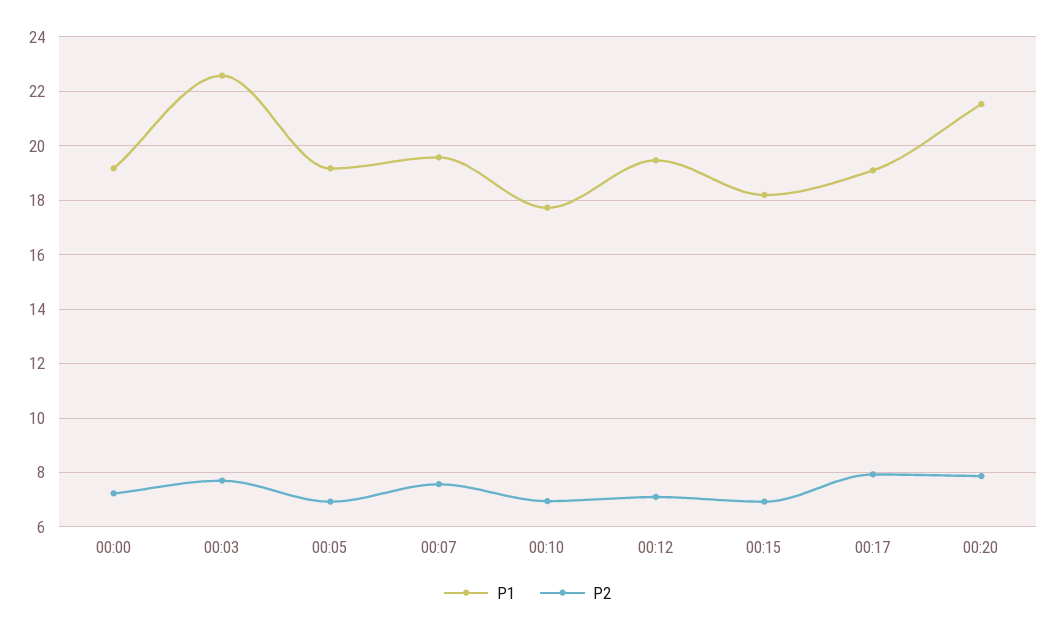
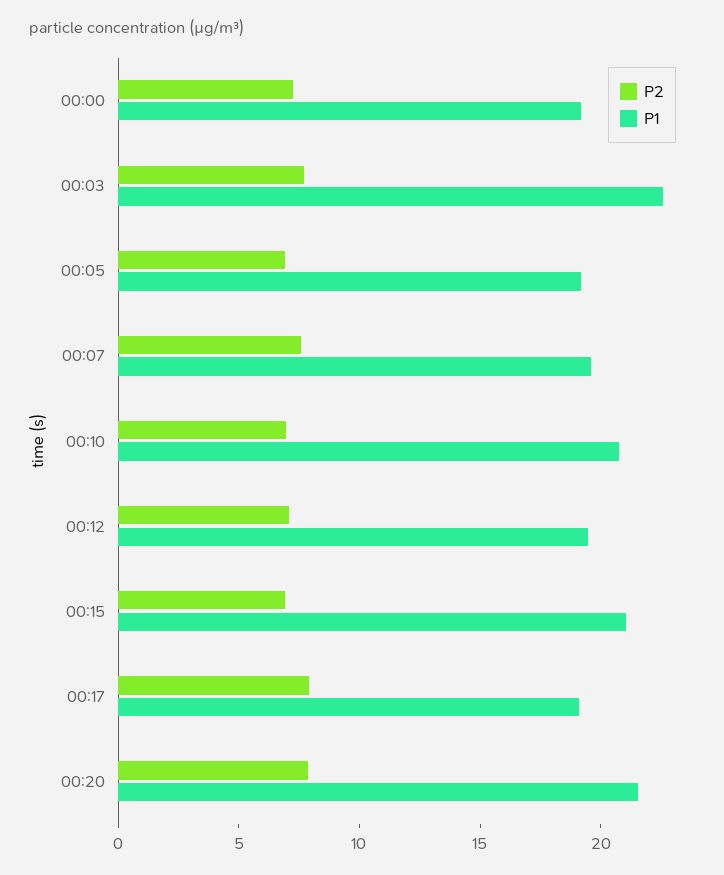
P1, 00:10: 17.75 -> 21
P1, 00:15: 18.25 -> 21

